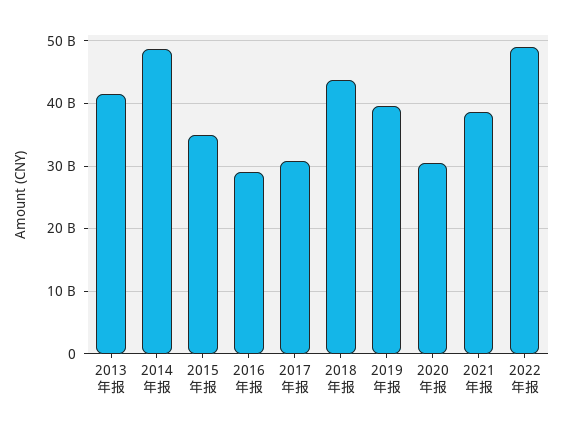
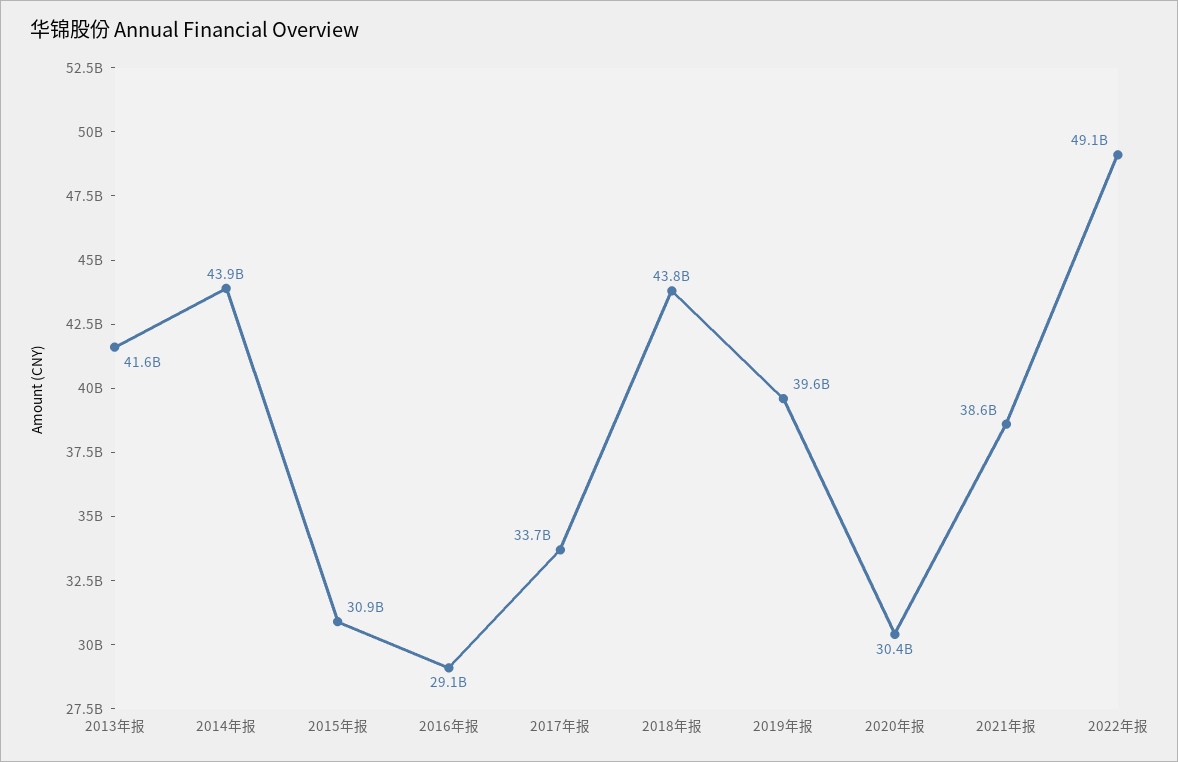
2014年报: 49000000000 -> 43900000000
2015年报: 35000000000 -> 30900000000
2017年报: 31000000000 -> 33700000000

